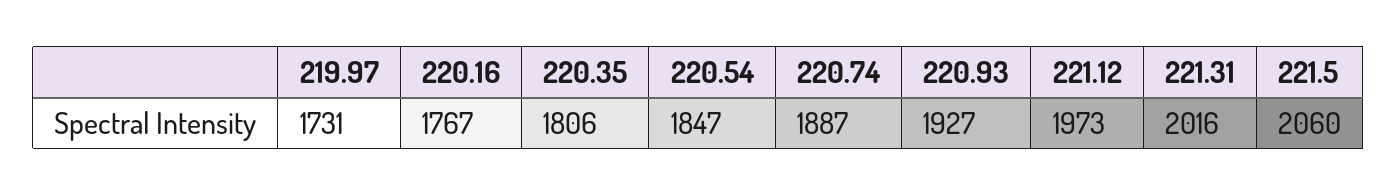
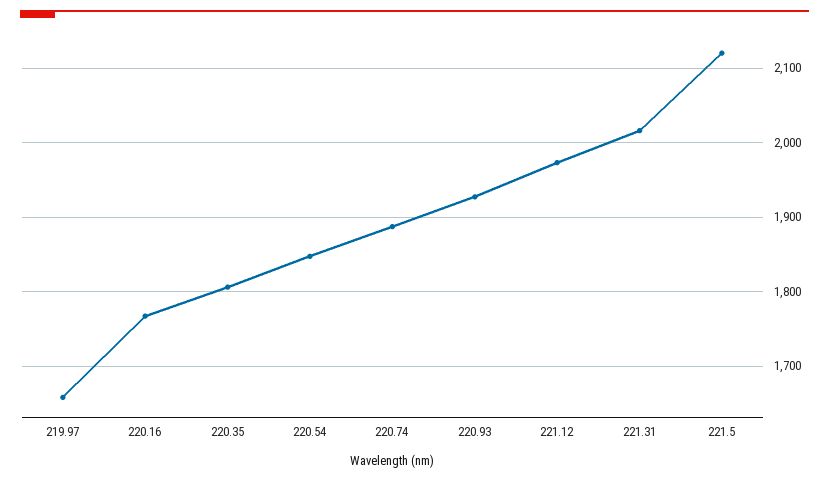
219.97: 1731 -> 1660
221.5: 2060 -> 2120

